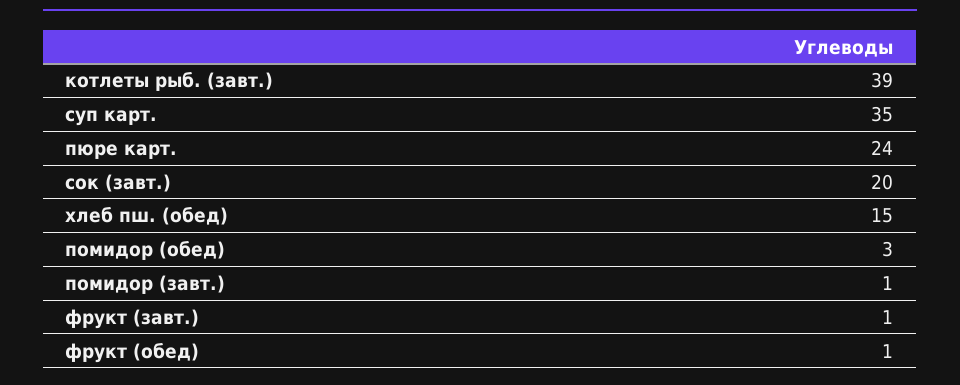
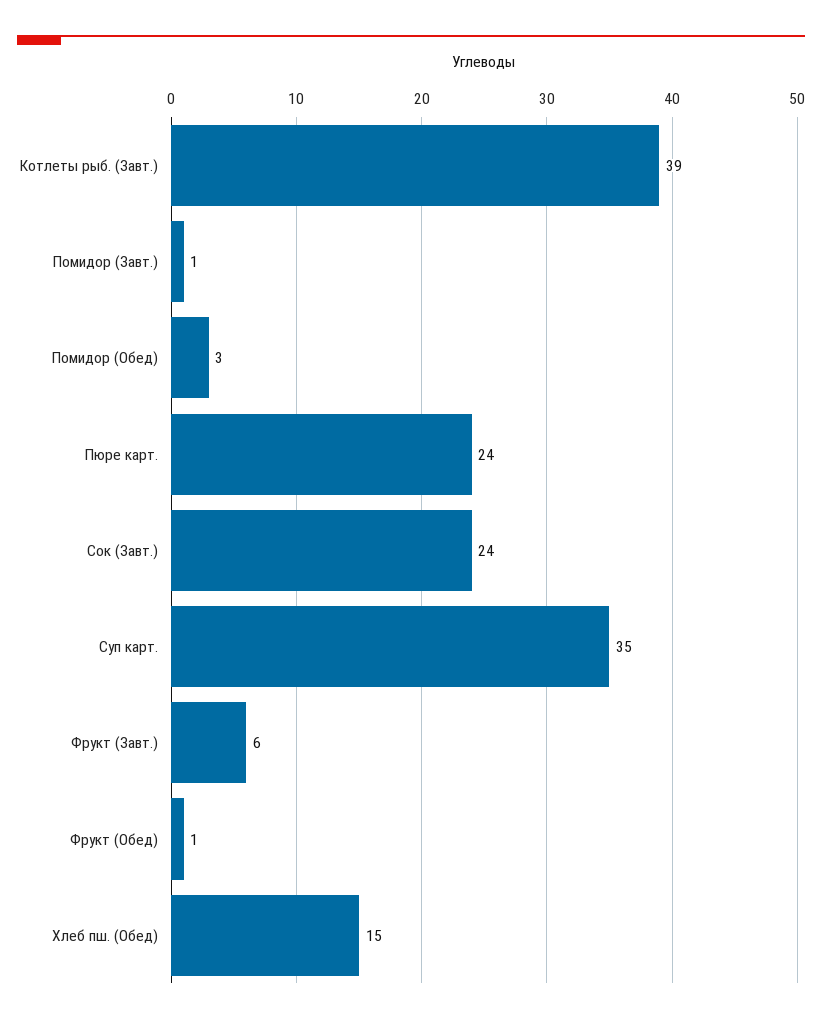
сок (завт.): 20 -> 24
фрукт (завт.): 1 -> 6

